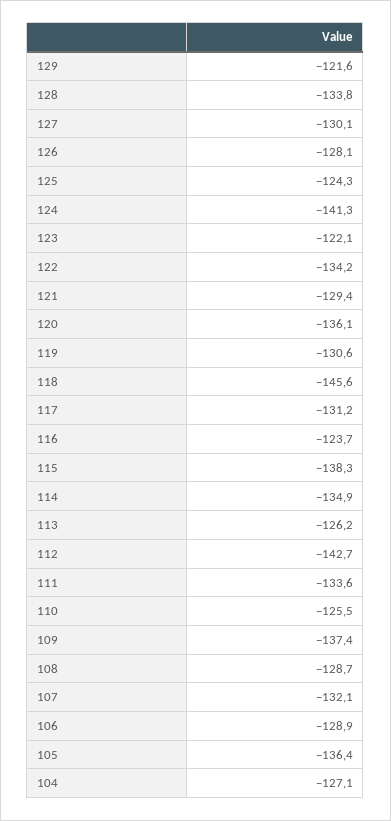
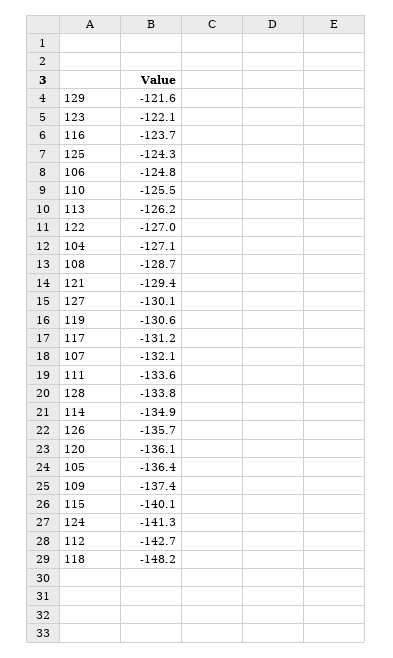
126: -128.1 -> -135.7
122: -134.2 -> -127
118: -145.6 -> -148.2
115: -138.3 -> -140.1
106: -128.9 -> -124.8

